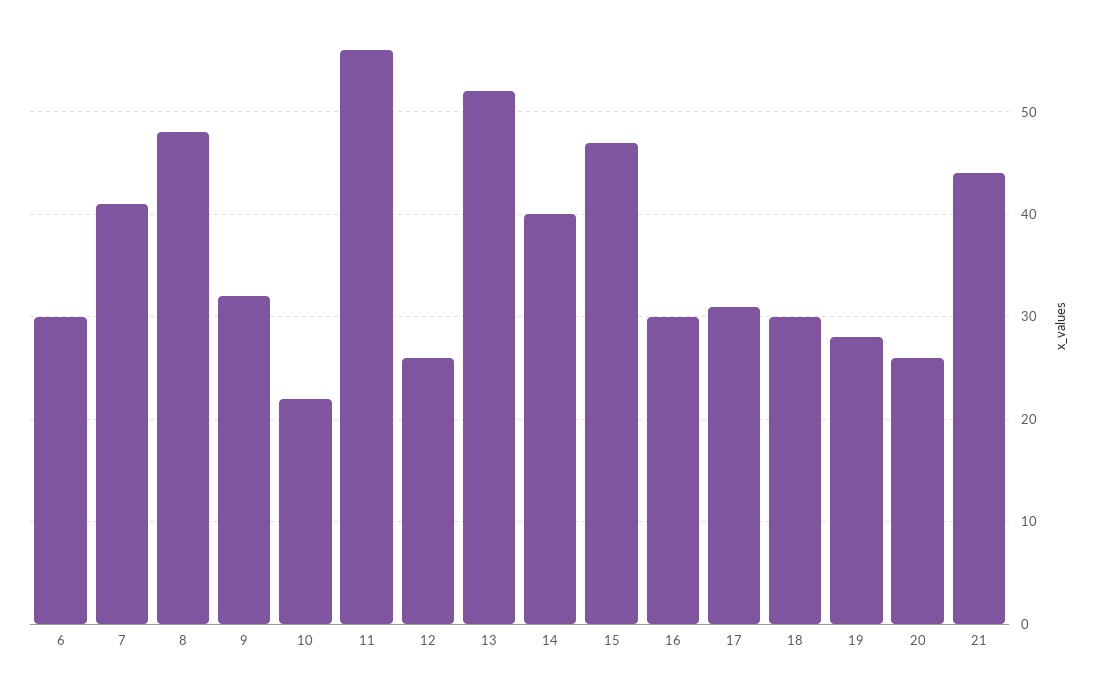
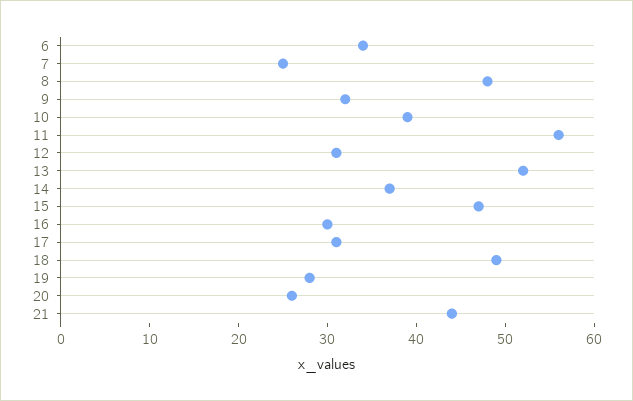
6: 30 -> 34
7: 41 -> 25
10: 22 -> 39
12: 26 -> 31
14: 40 -> 37
18: 30 -> 49

